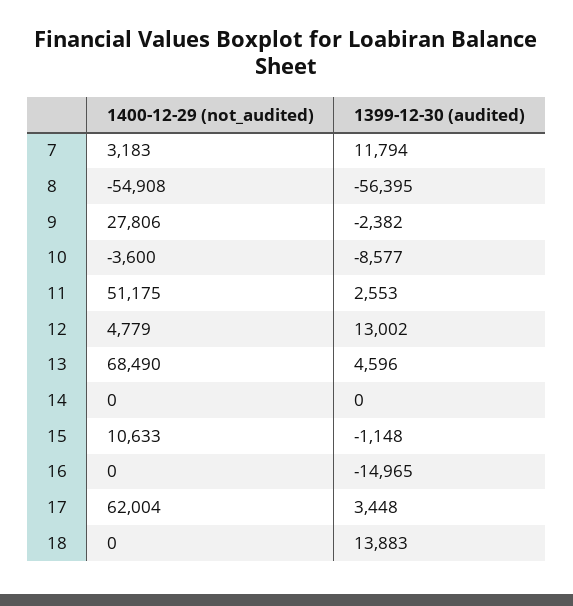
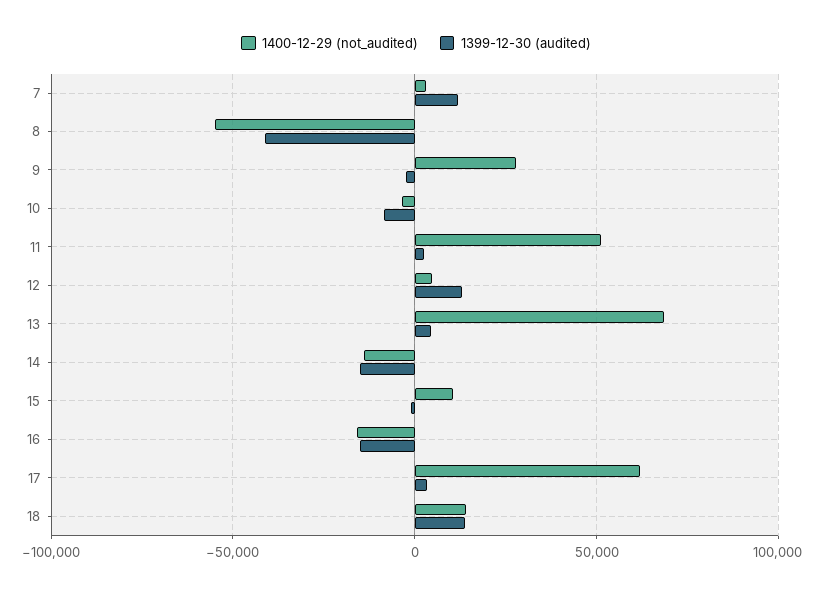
1399-12-30 (audited), 8: -56395 -> -40000
1400-12-29 (not_audited), 14: 0 -> -15000
1399-12-30 (audited), 14: 0 -> -15000
1400-12-29 (not_audited), 16: 0 -> -15000
1400-12-29 (not_audited), 18: 0 -> 15000

